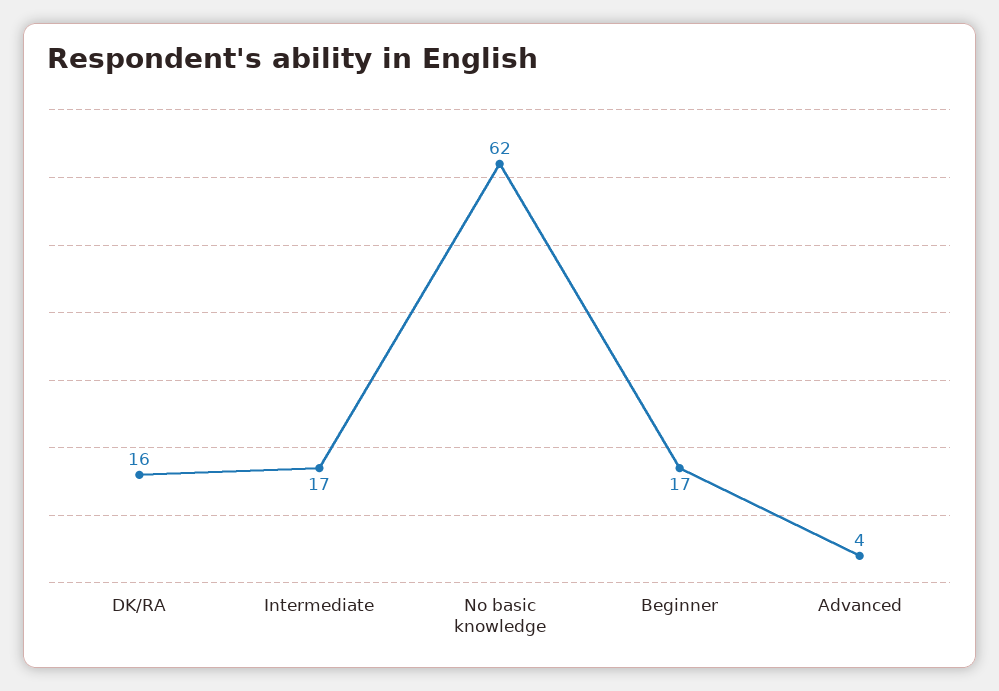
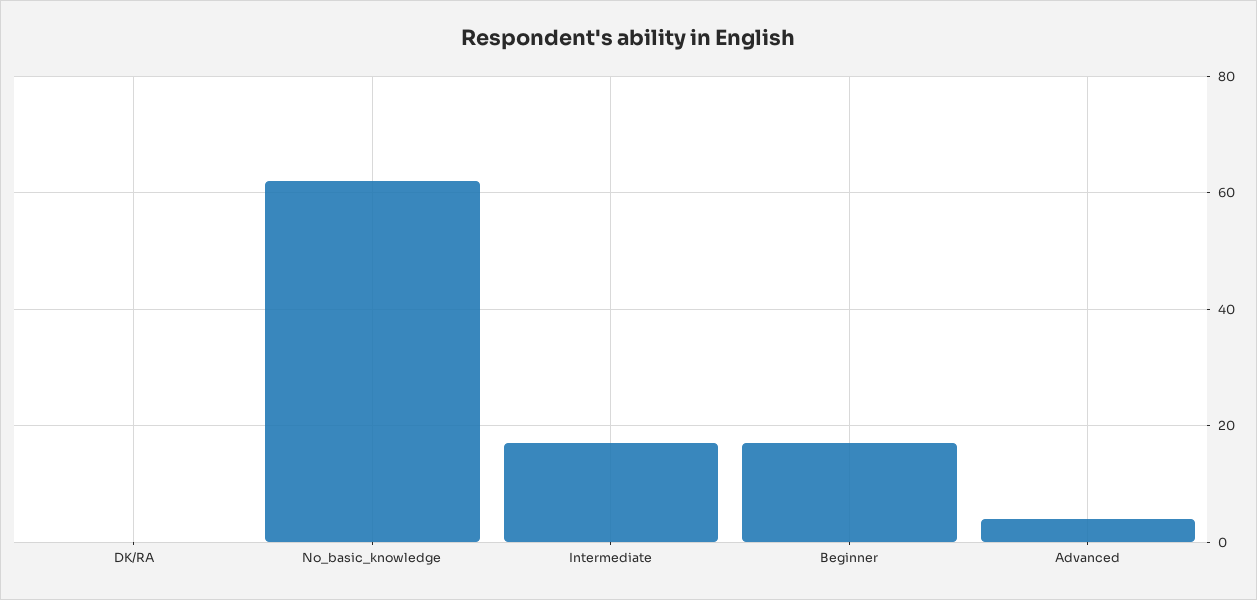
DK/RA: 16 -> 0

